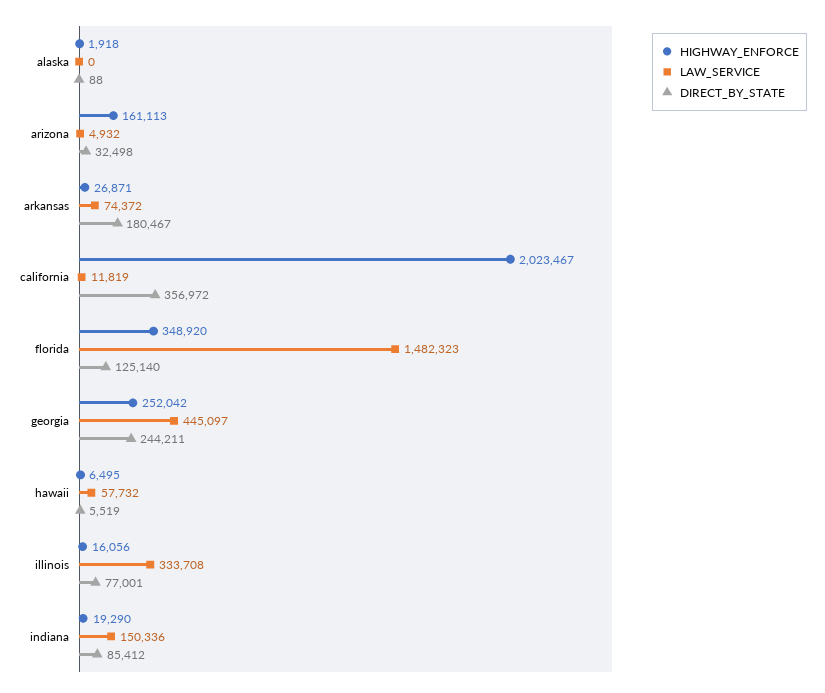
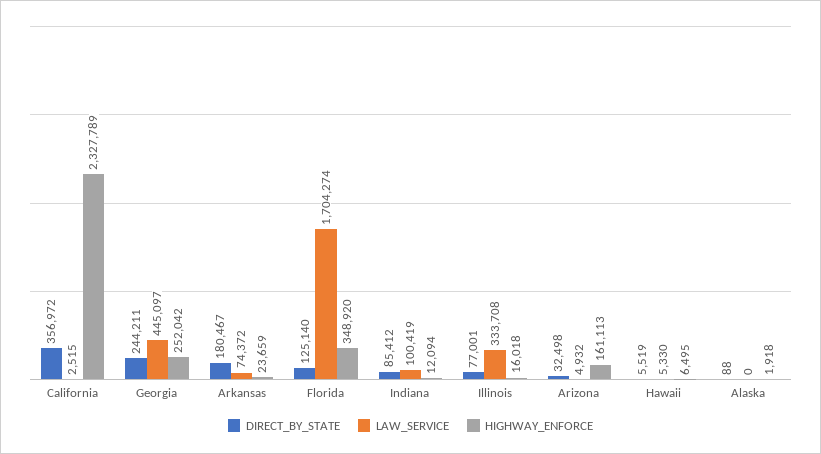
HIGHWAY_ENFORCE, arkansas: 26871 -> 23659
HIGHWAY_ENFORCE, california: 2023467 -> 2327789
LAW_SERVICE, california: 11819 -> 2515
LAW_SERVICE, florida: 1482323 -> 1704274
LAW_SERVICE, hawaii: 57732 -> 5330
HIGHWAY_ENFORCE, illinois: 16056 -> 16018
HIGHWAY_ENFORCE, indiana: 19290 -> 12094
LAW_SERVICE, indiana: 150336 -> 100419

